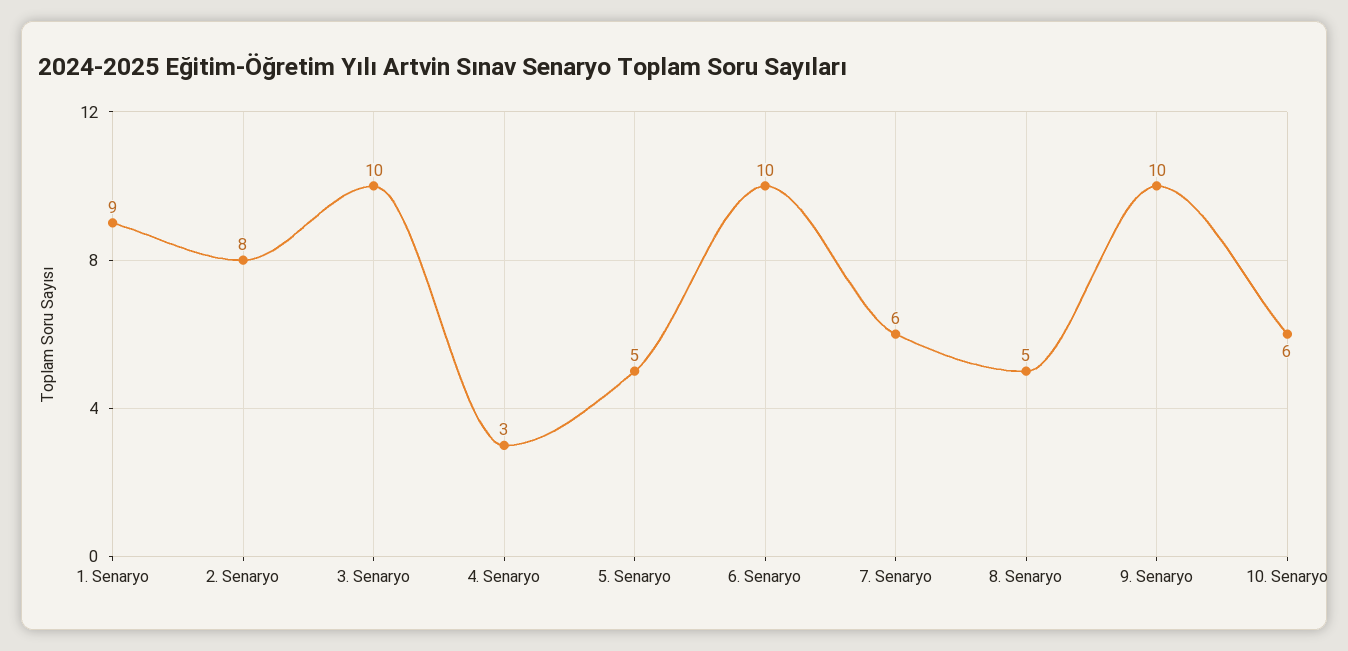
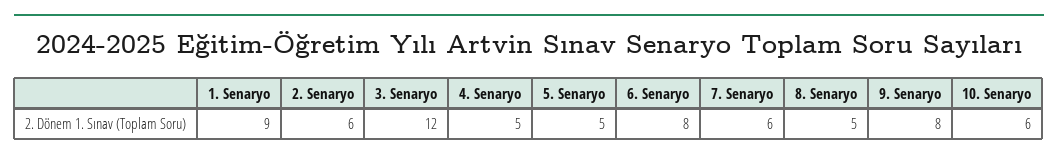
2. Senaryo: 8 -> 6
3. Senaryo: 10 -> 12
4. Senaryo: 3 -> 5
6. Senaryo: 10 -> 8
9. Senaryo: 10 -> 8

